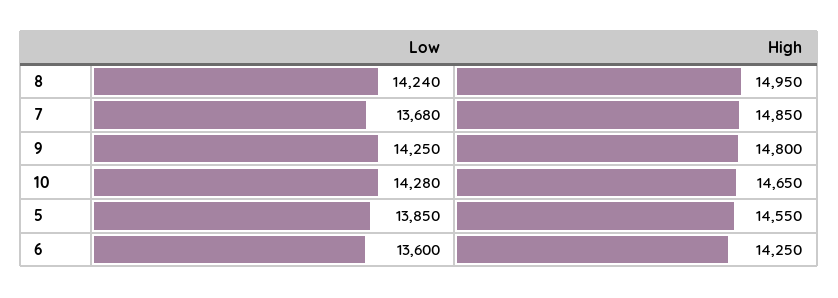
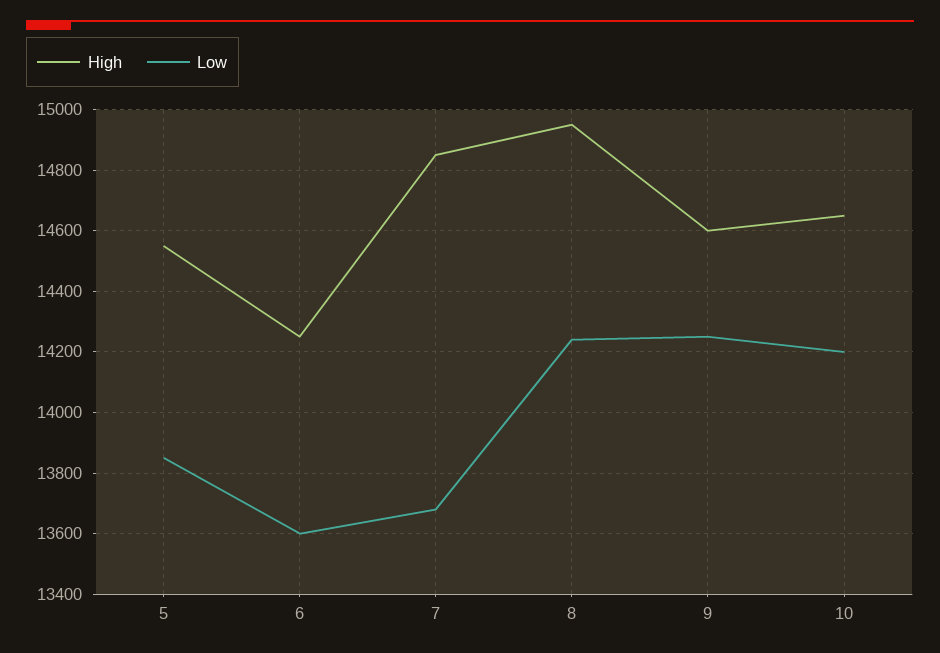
High, 9: 14800 -> 14600
Low, 10: 14280 -> 14200

